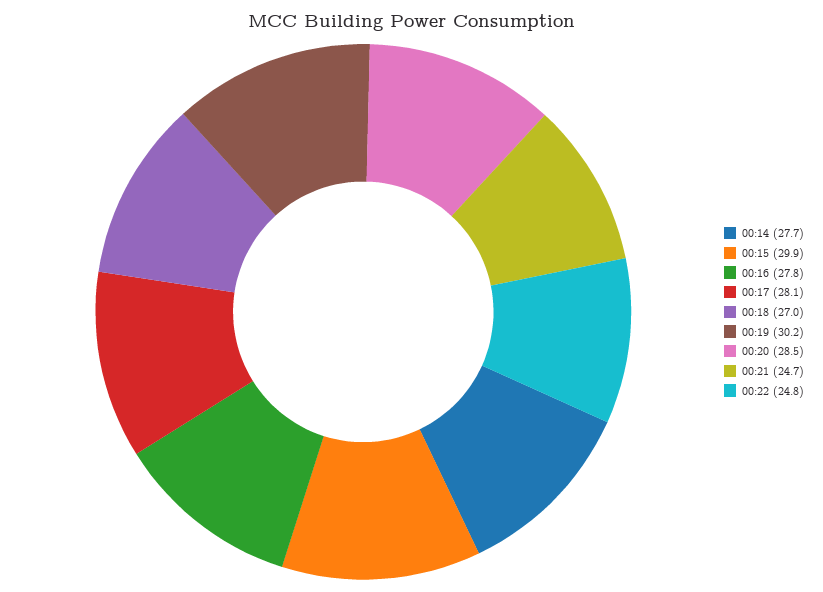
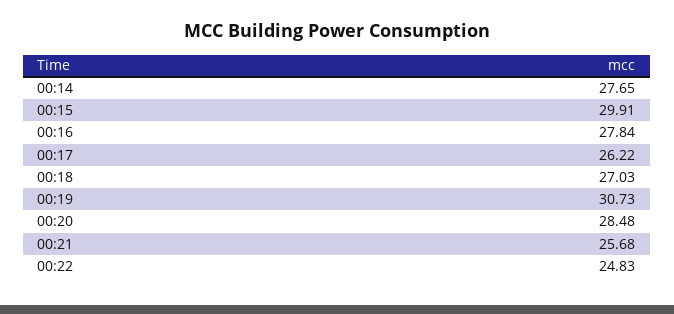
00:17: 28.1 -> 26.22
00:19: 30.2 -> 30.73
00:21: 24.7 -> 25.68

